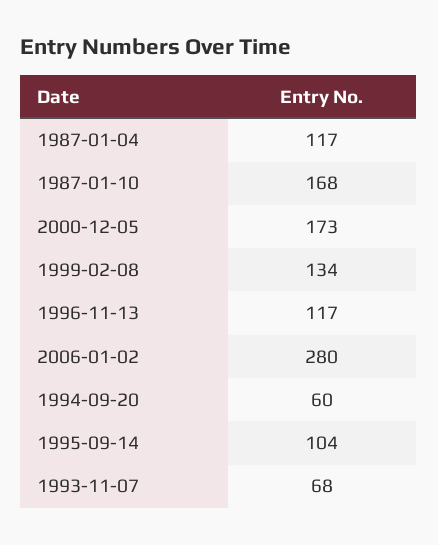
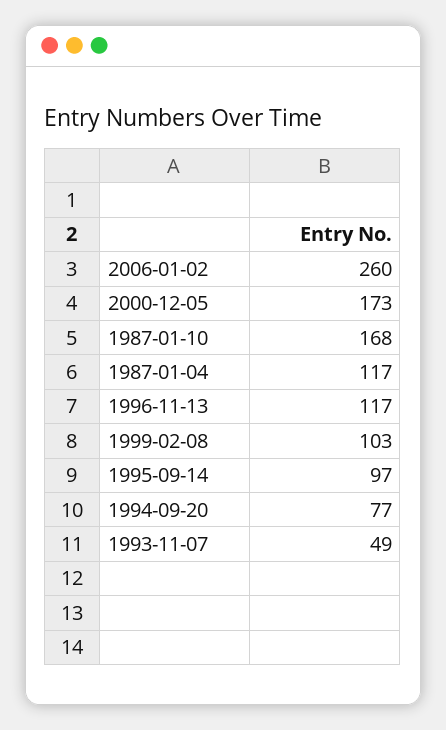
1999-02-08: 134 -> 103
2006-01-02: 280 -> 260
1994-09-20: 60 -> 77
1995-09-14: 104 -> 97
1993-11-07: 68 -> 49

